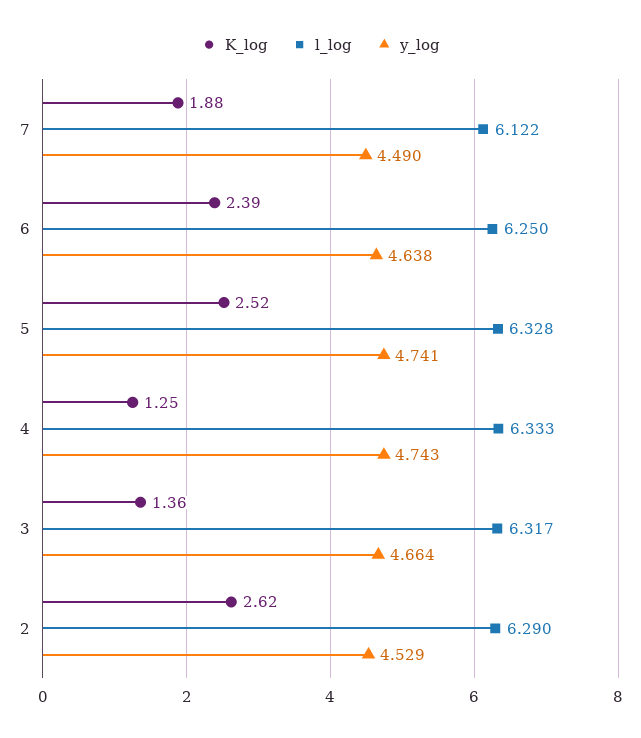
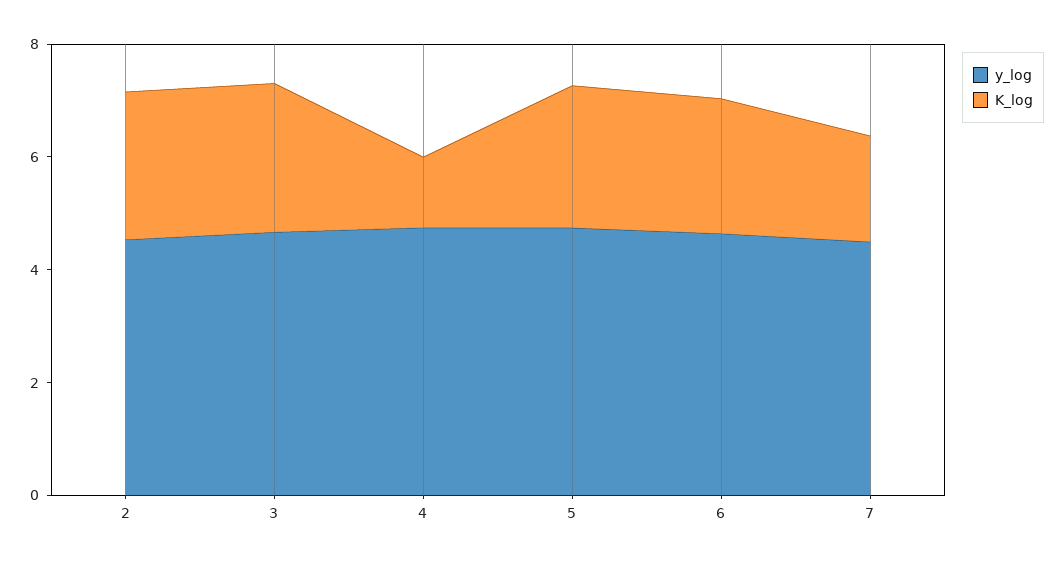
l_log, 7: 6.122 -> none
l_log, 6: 6.25 -> none
l_log, 5: 6.328 -> none
l_log, 4: 6.333 -> none
K_log, 3: 1.36 -> 2.5
l_log, 3: 6.317 -> none
l_log, 2: 6.29 -> none

